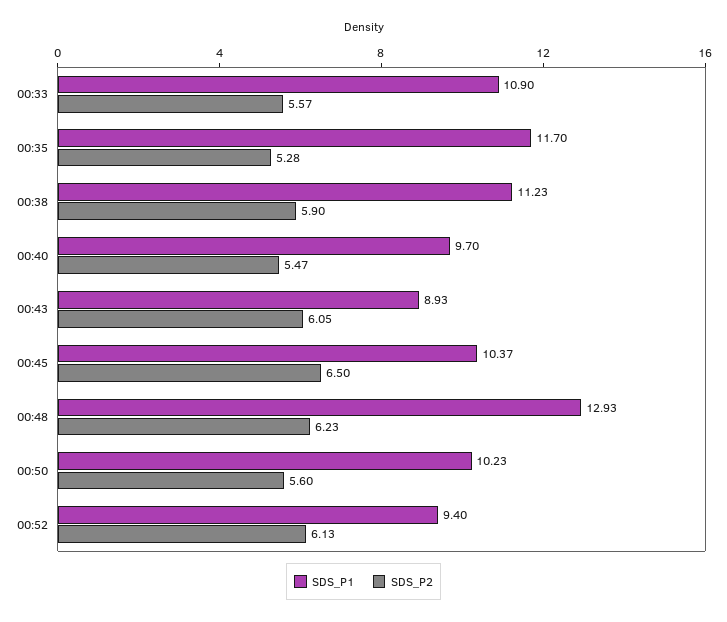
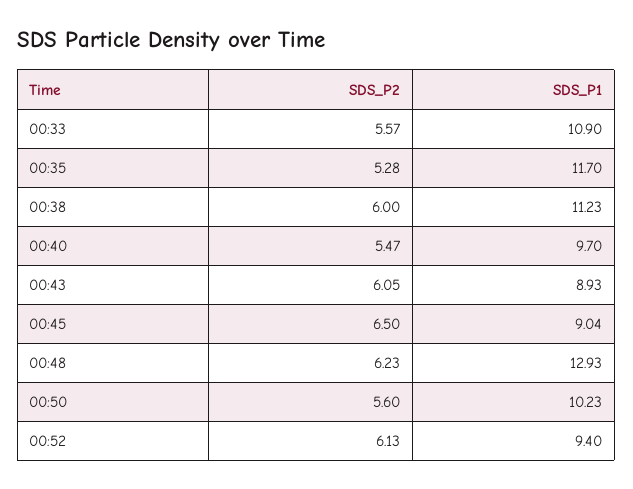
SDS_P2, 00:38: 5.9 -> 6
SDS_P1, 00:45: 10.37 -> 9.04

